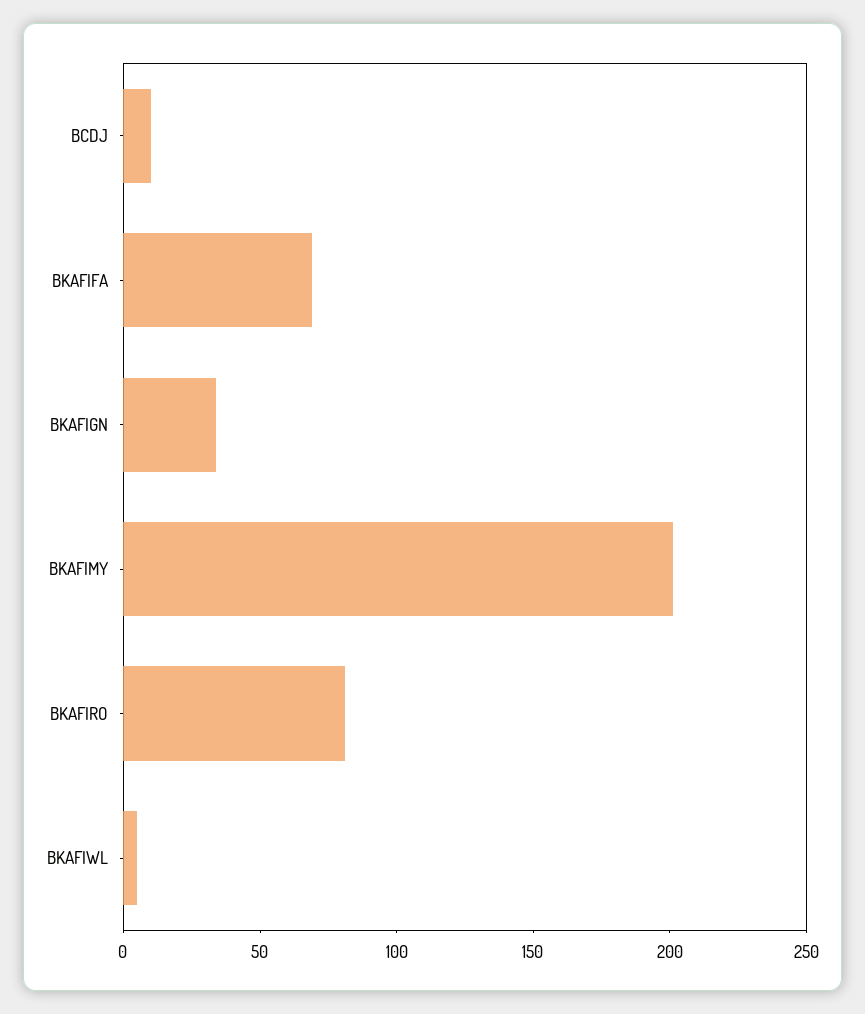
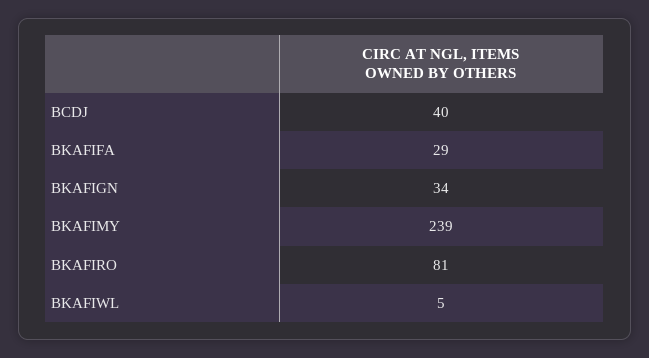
BCDJ: 10 -> 40
BKAFIFA: 70 -> 29
BKAFIMY: 200 -> 239

